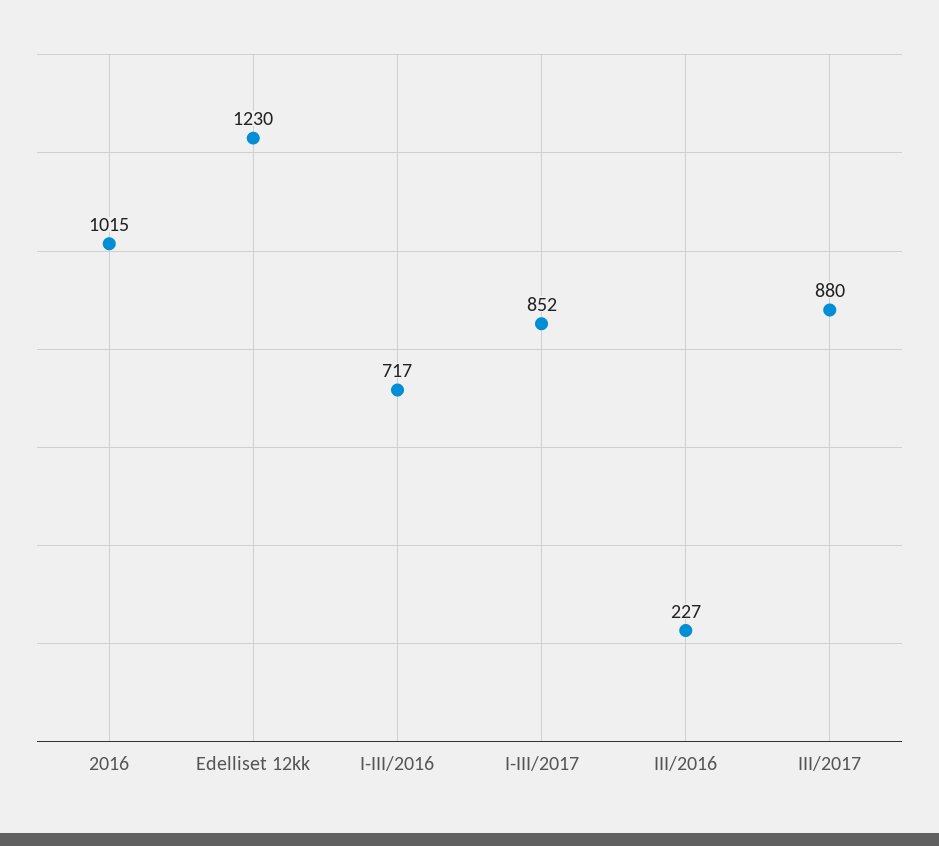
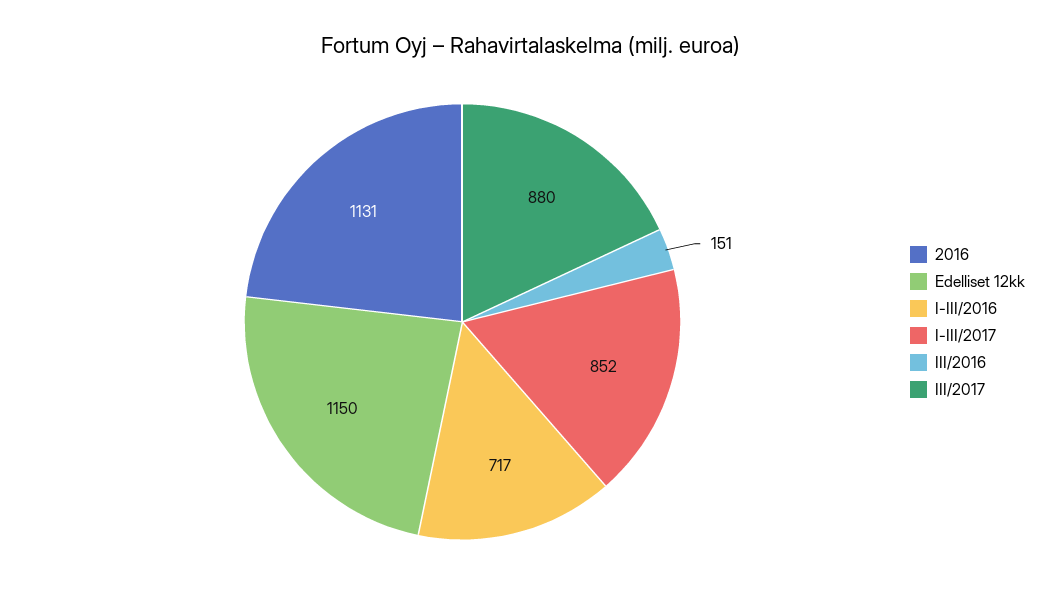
2016: 1015 -> 1131
Edelliset 12kk: 1230 -> 1150
III/2016: 227 -> 151

